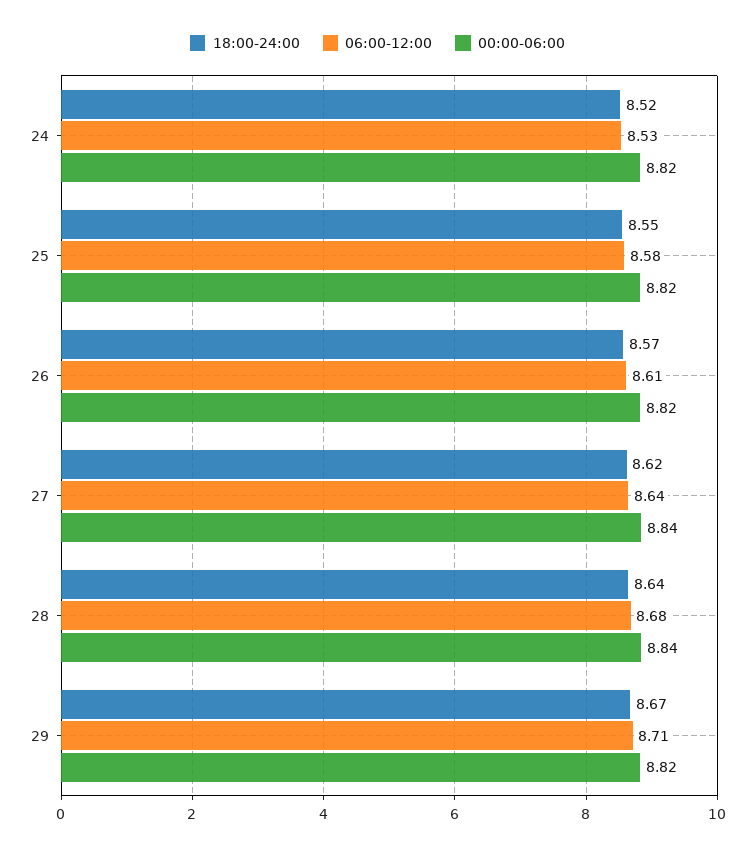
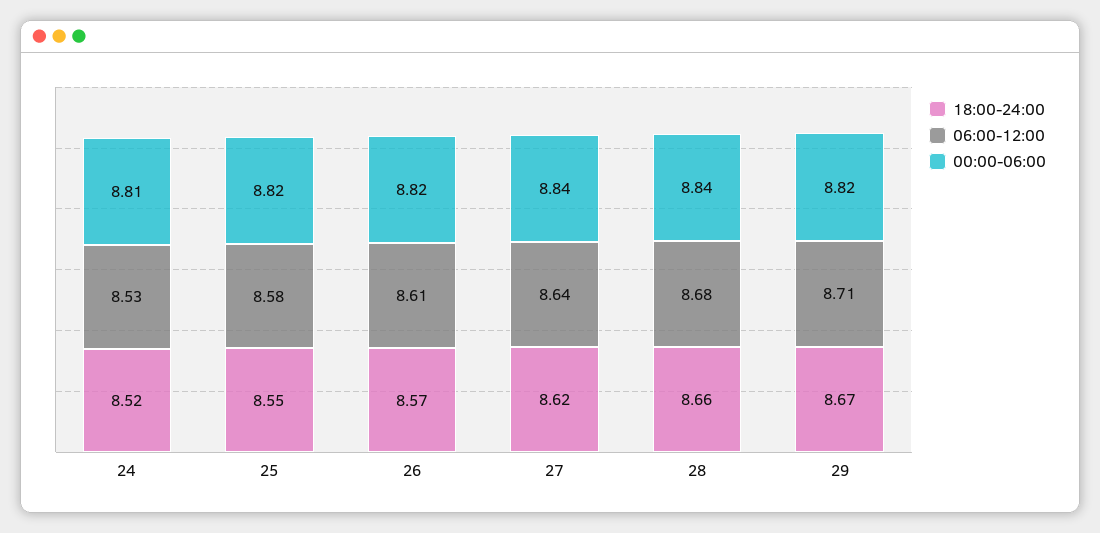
00:00-06:00, 24: 8.82 -> 8.81
18:00-24:00, 28: 8.64 -> 8.66

